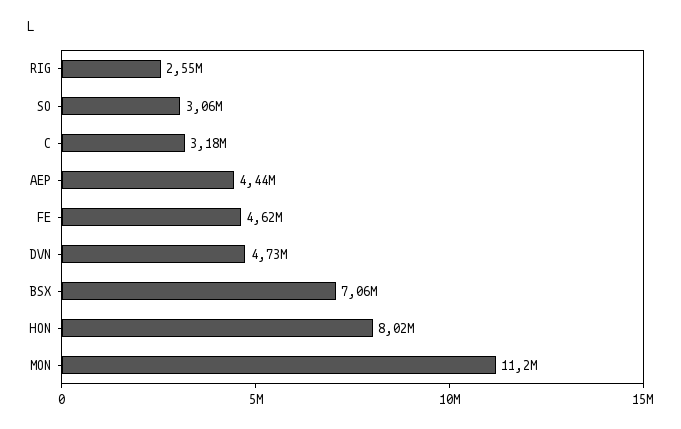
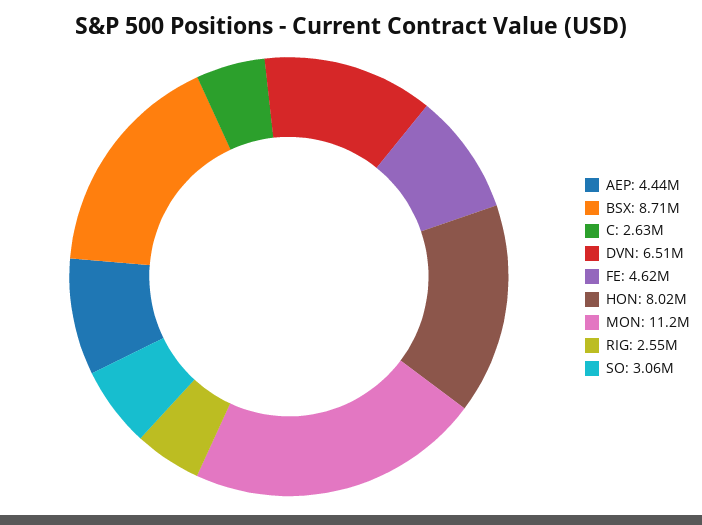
C: 3180000 -> 2630000
DVN: 4730000 -> 6510000
BSX: 7060000 -> 8710000

